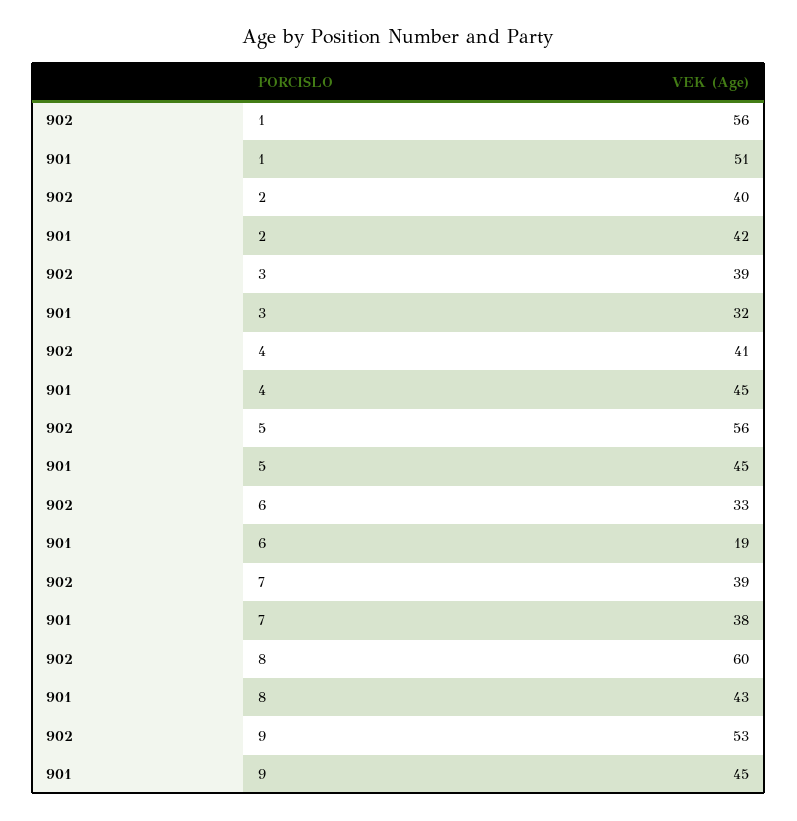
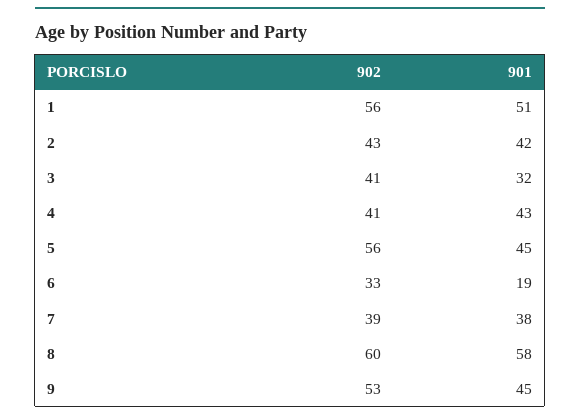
902, 2: 40 -> 43
902, 3: 39 -> 41
901, 4: 45 -> 43
901, 8: 43 -> 58

